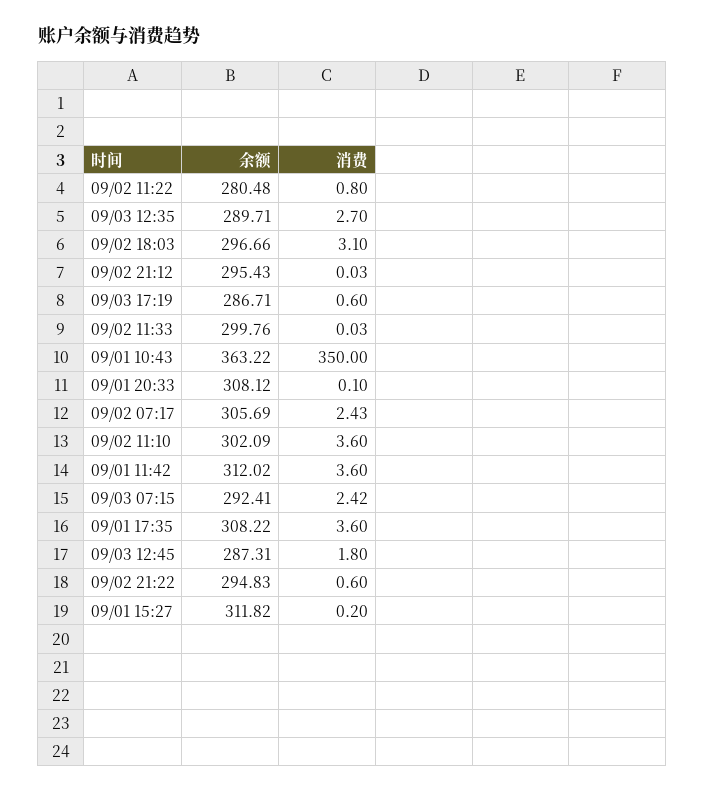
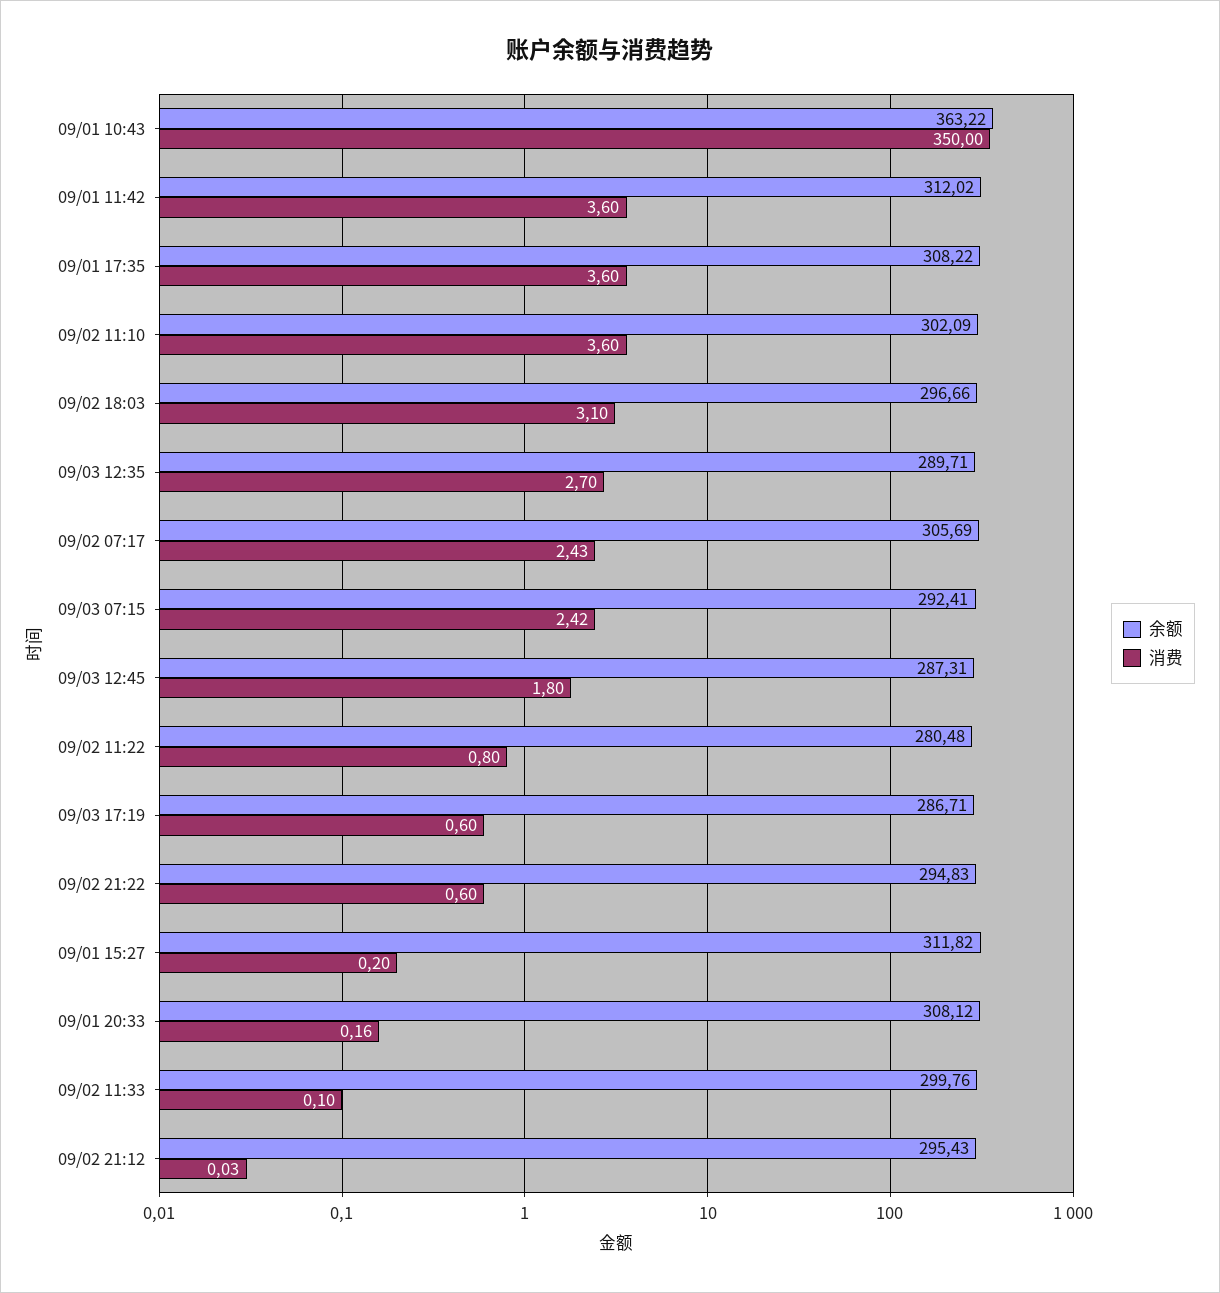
消费, 09/02 11:33: 0.03 -> 0.1
消费, 09/01 20:33: 0.1 -> 0.16

